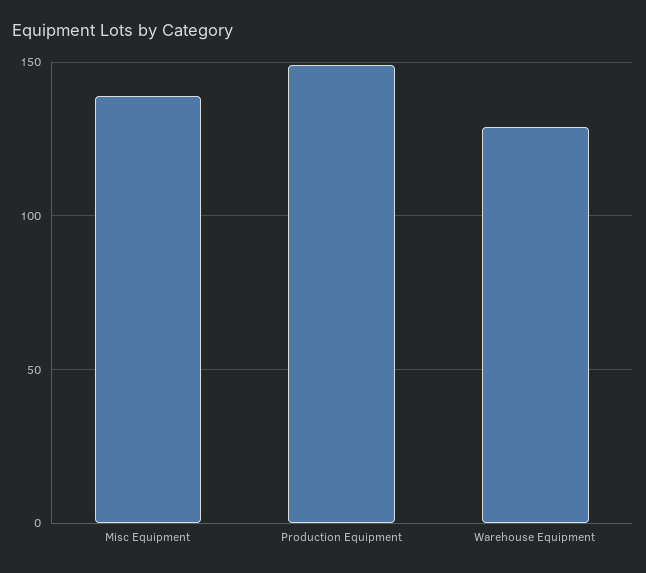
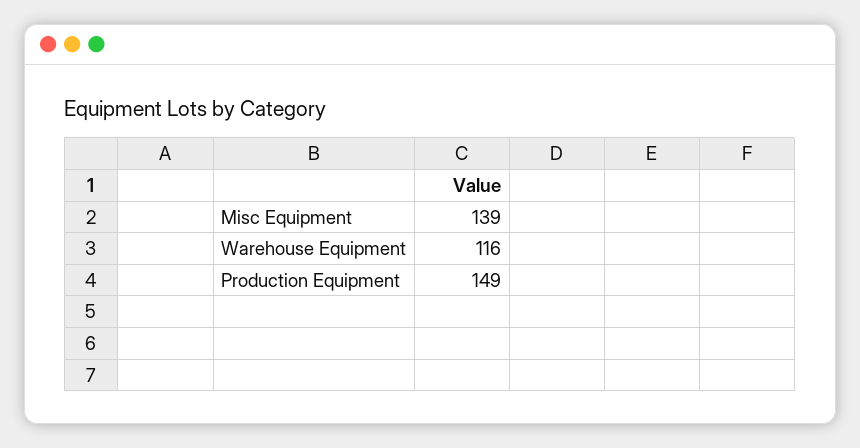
Warehouse Equipment: 130 -> 116

